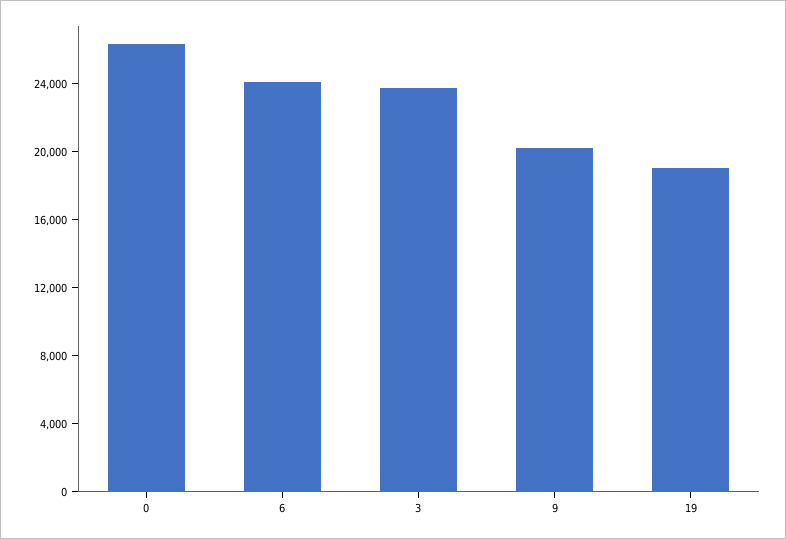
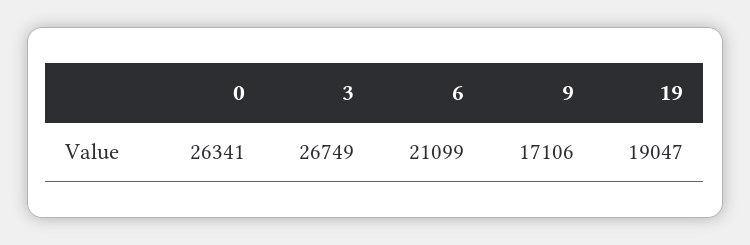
6: 24000 -> 21099
3: 24000 -> 26749
9: 20000 -> 17106

